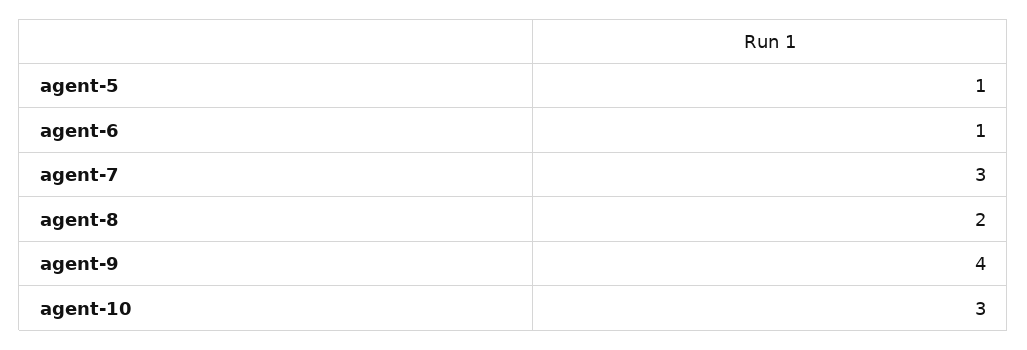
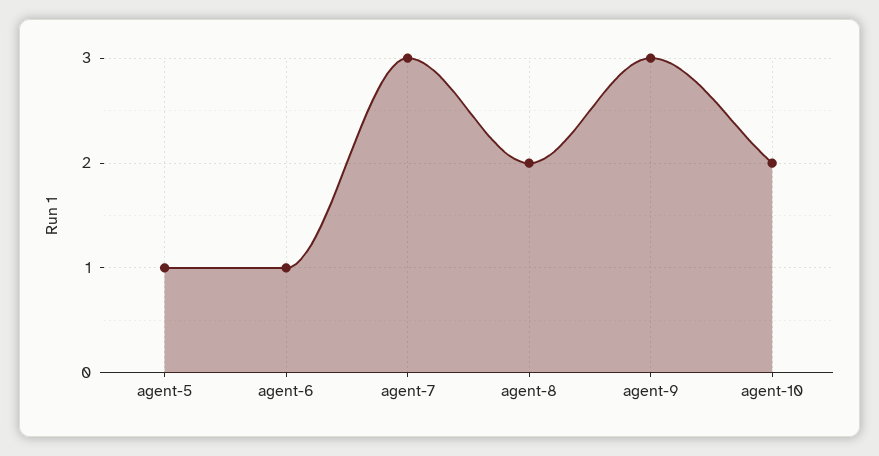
agent-9: 4 -> 3
agent-10: 3 -> 2

